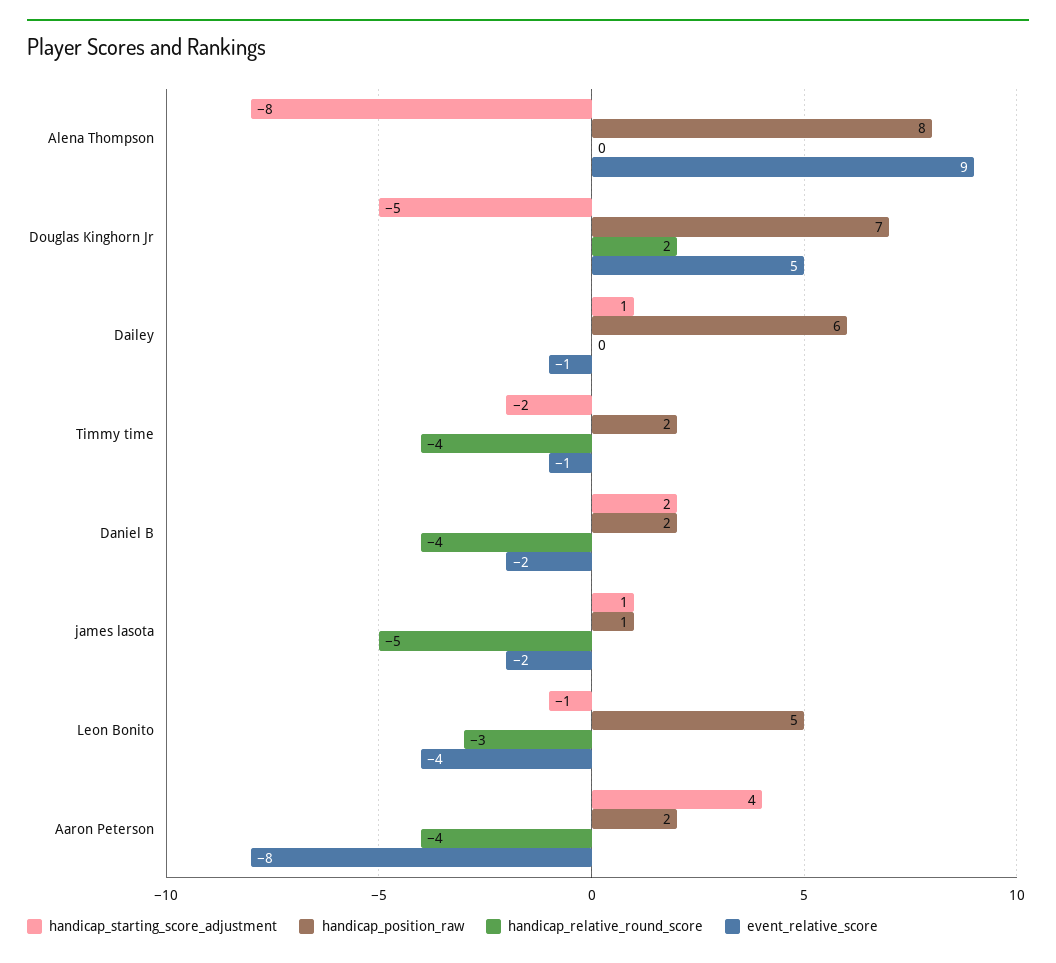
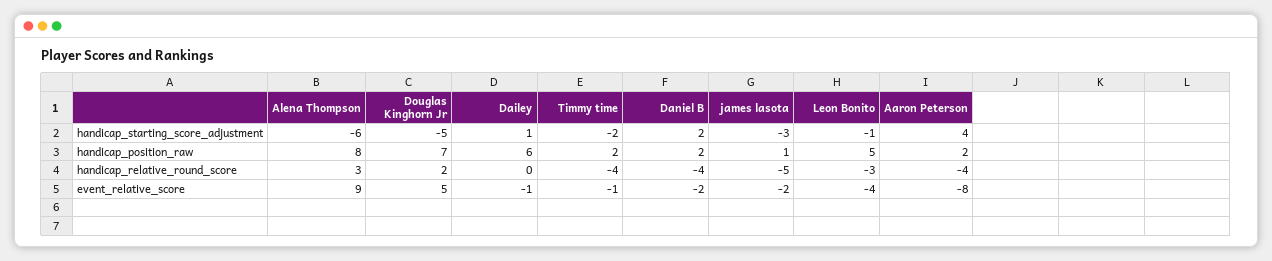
handicap_starting_score_adjustment, Alena Thompson: -8 -> -6
handicap_relative_round_score, Alena Thompson: 0 -> 3
handicap_starting_score_adjustment, james lasota: 1 -> -3

